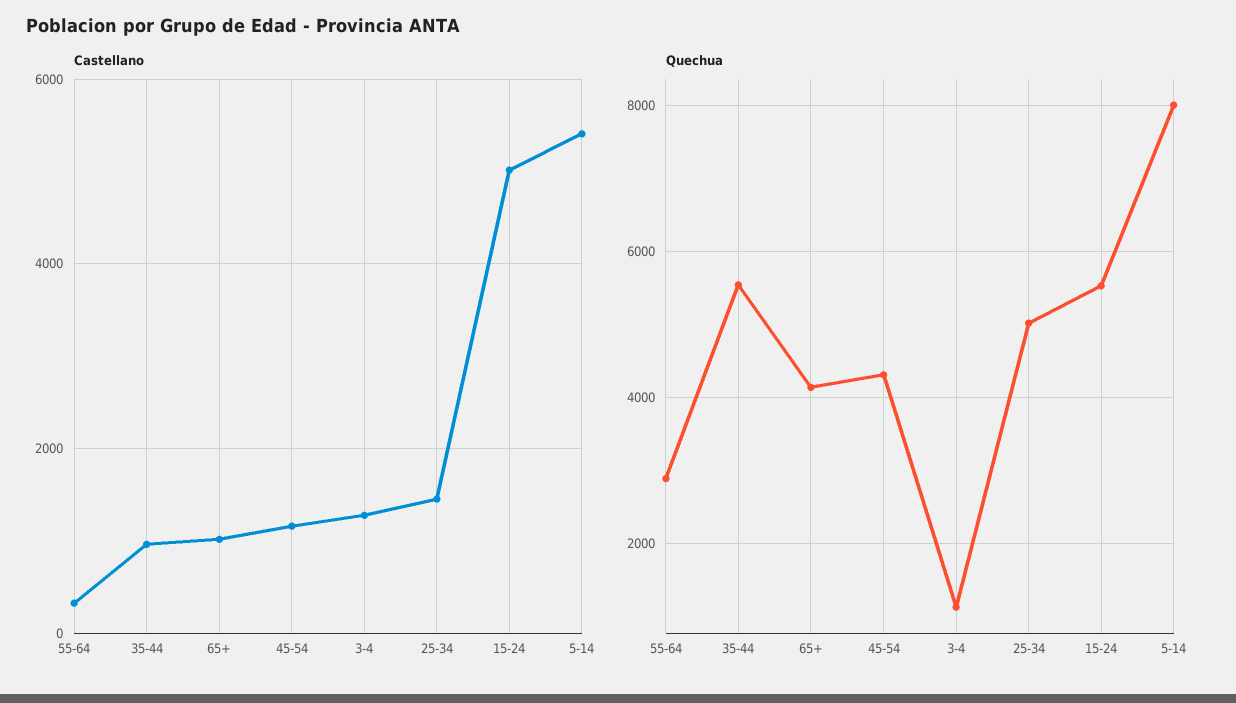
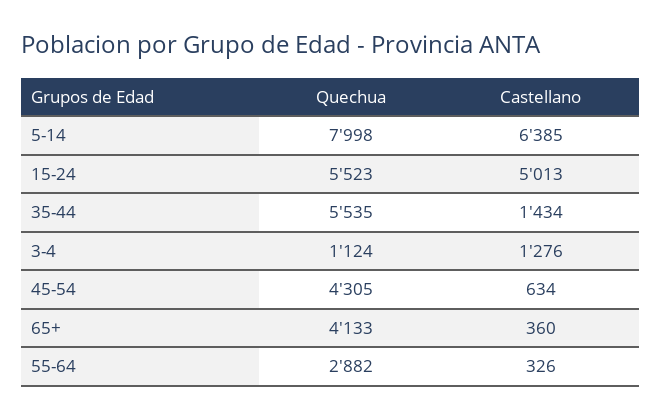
Castellano, 35-44: 1000 -> 1434
Castellano, 65+: 1000 -> 360
Castellano, 45-54: 1200 -> 634
Castellano, 25-34: 1400 -> none
Castellano, 5-14: 5400 -> 6385
Quechua, 25-34: 5000 -> none

